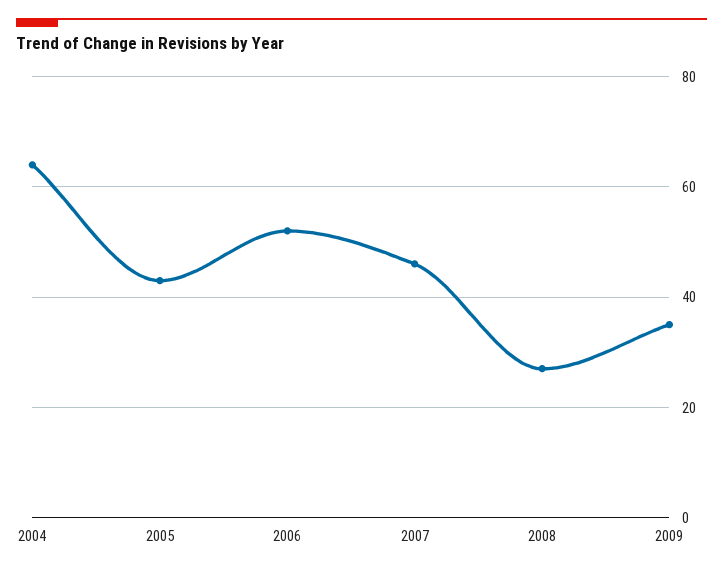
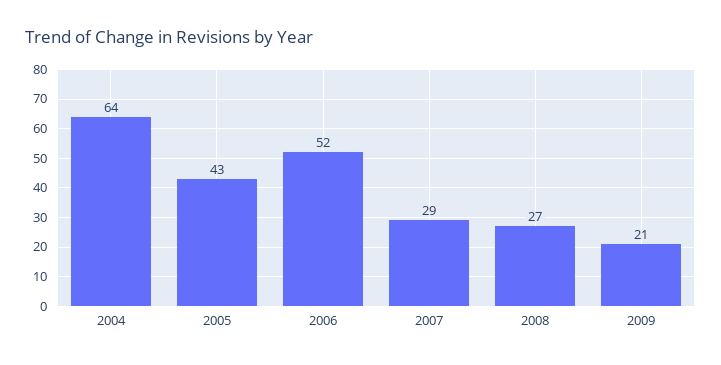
2007: 45 -> 29
2009: 35 -> 21

